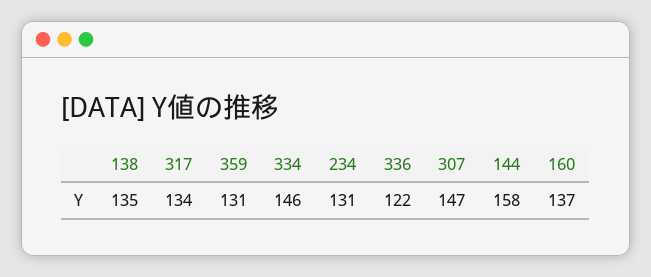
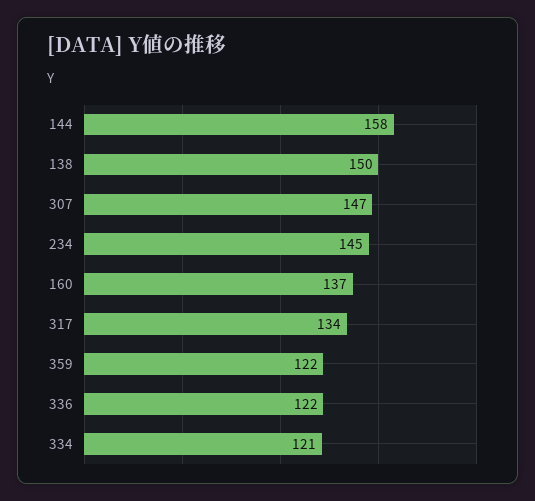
138: 135 -> 150
359: 131 -> 122
334: 146 -> 121
234: 131 -> 145

